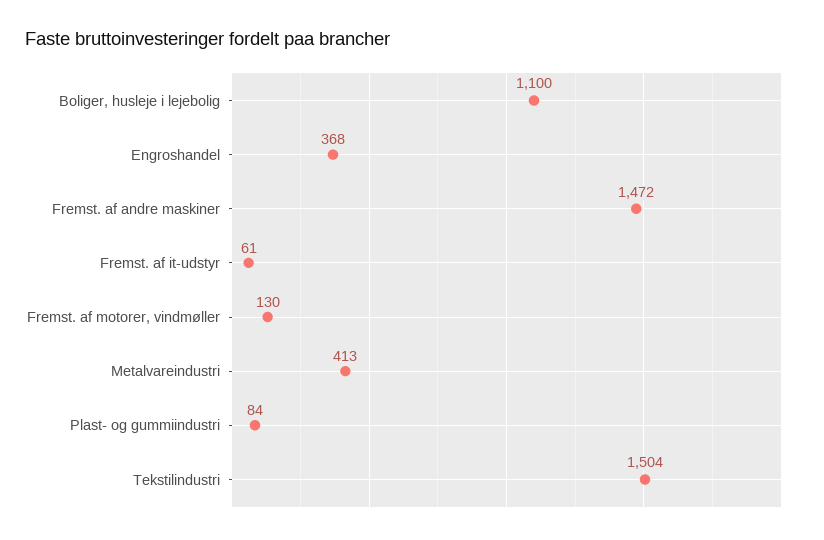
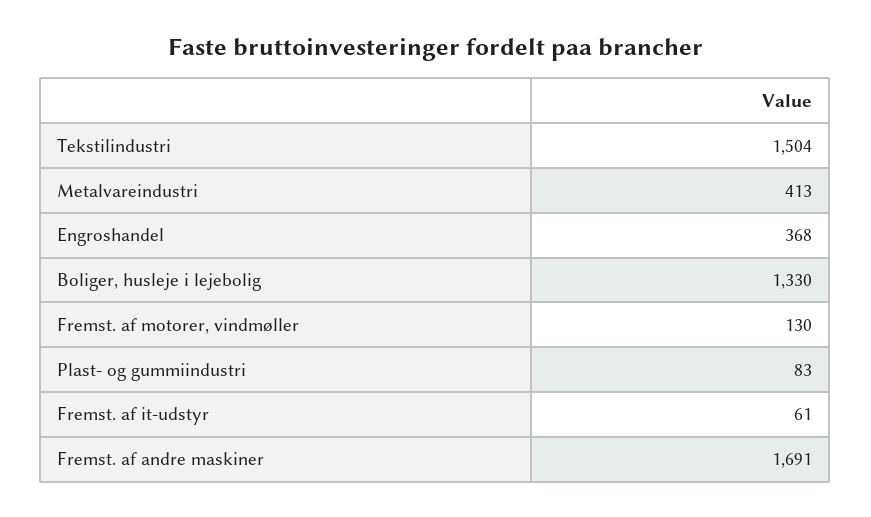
Boliger, husleje i lejebolig: 1100 -> 1330
Fremst. af andre maskiner: 1472 -> 1691
Plast- og gummiindustri: 84 -> 83

